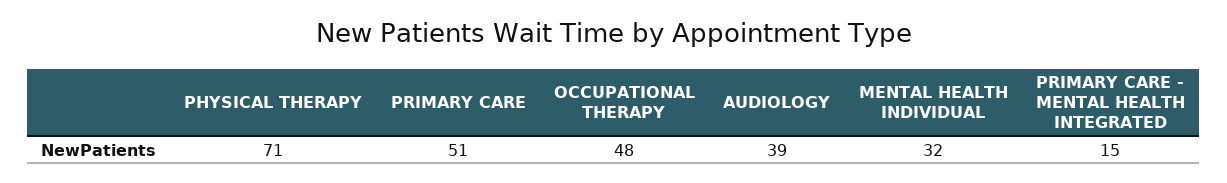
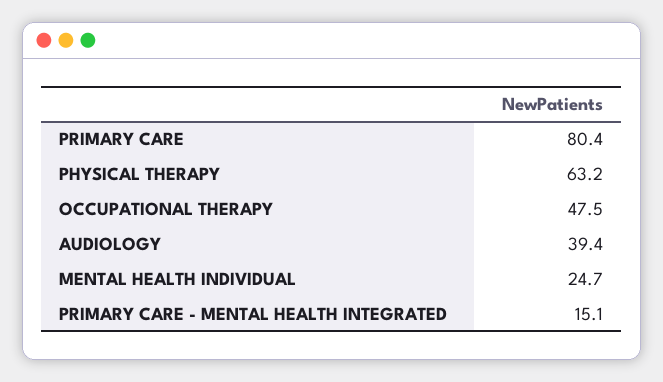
PHYSICAL THERAPY: 71 -> 63.2
PRIMARY CARE: 51 -> 80.4
MENTAL HEALTH INDIVIDUAL: 32 -> 24.7

